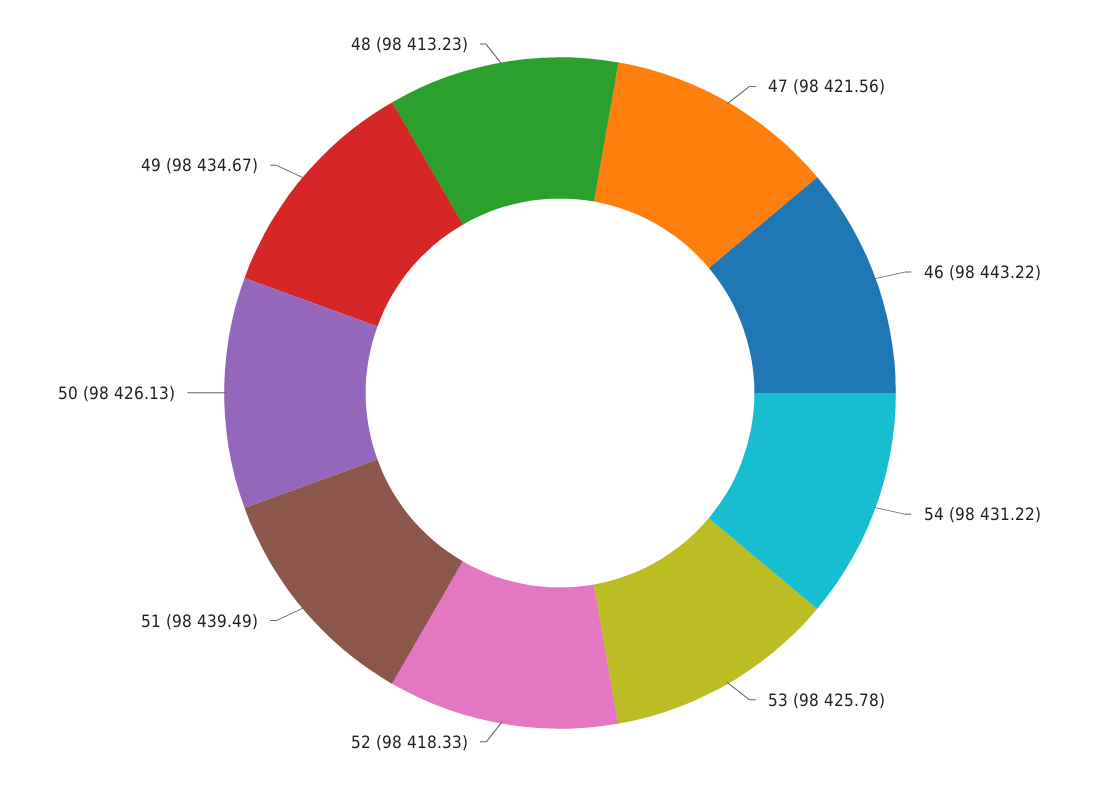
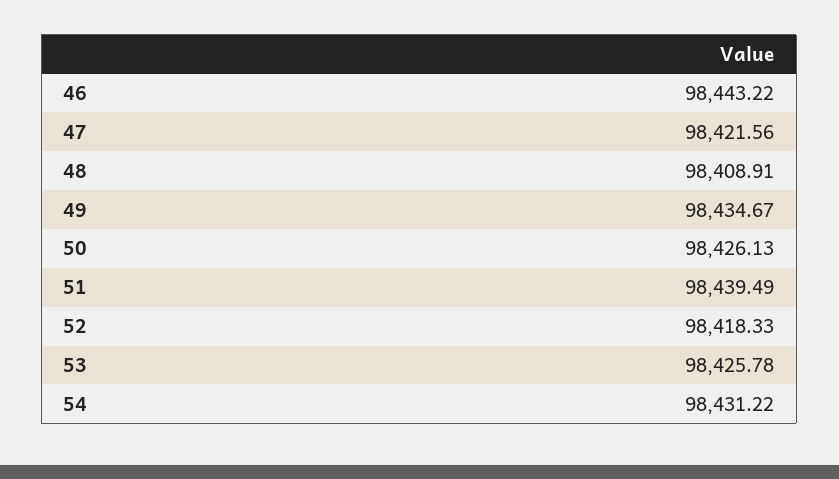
48: 98413.23 -> 98408.91

